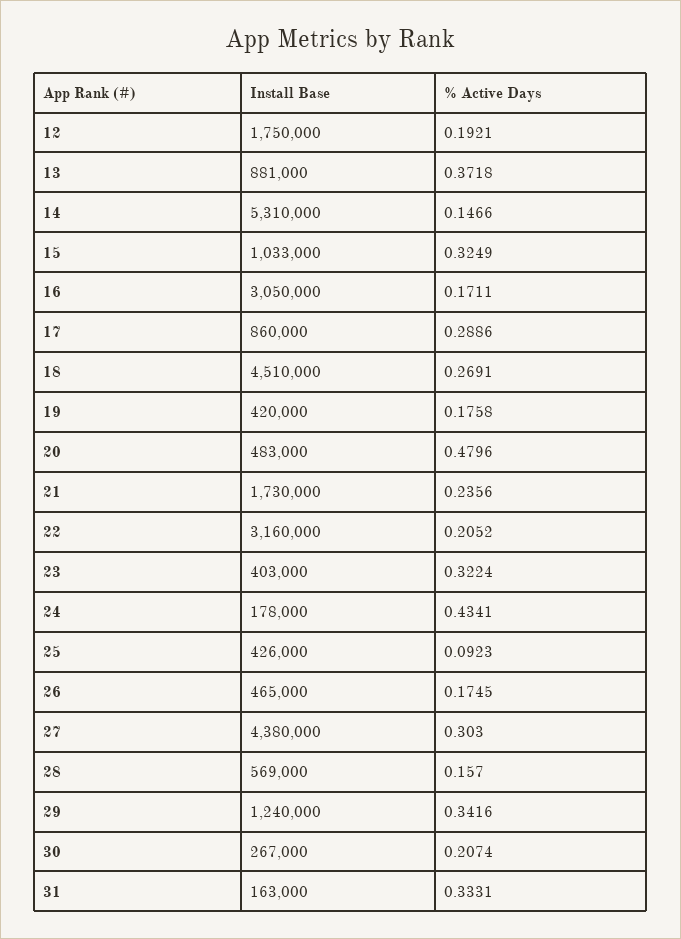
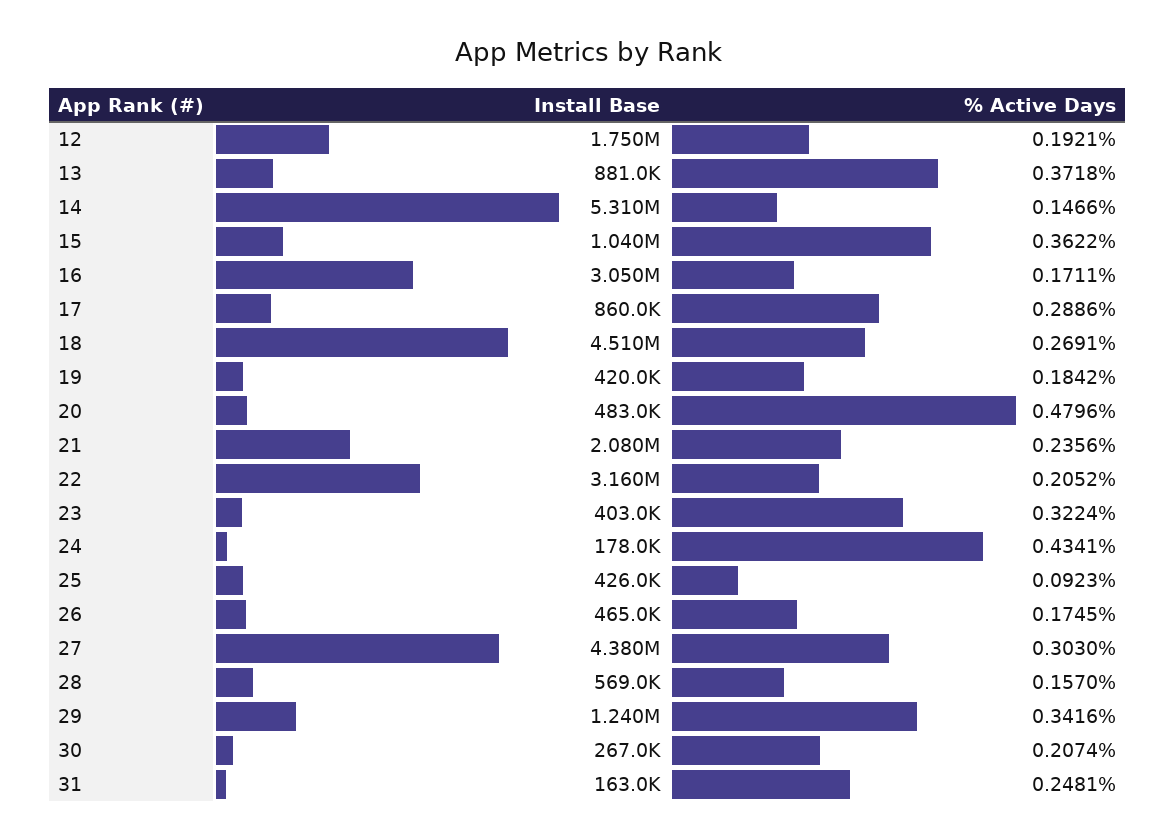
Install Base, 15: 1033000 -> 1040000
% Active Days, 15: 0.3249 -> 0.3622
% Active Days, 19: 0.1758 -> 0.1842
Install Base, 21: 1730000 -> 2080000
% Active Days, 31: 0.3331 -> 0.2481

